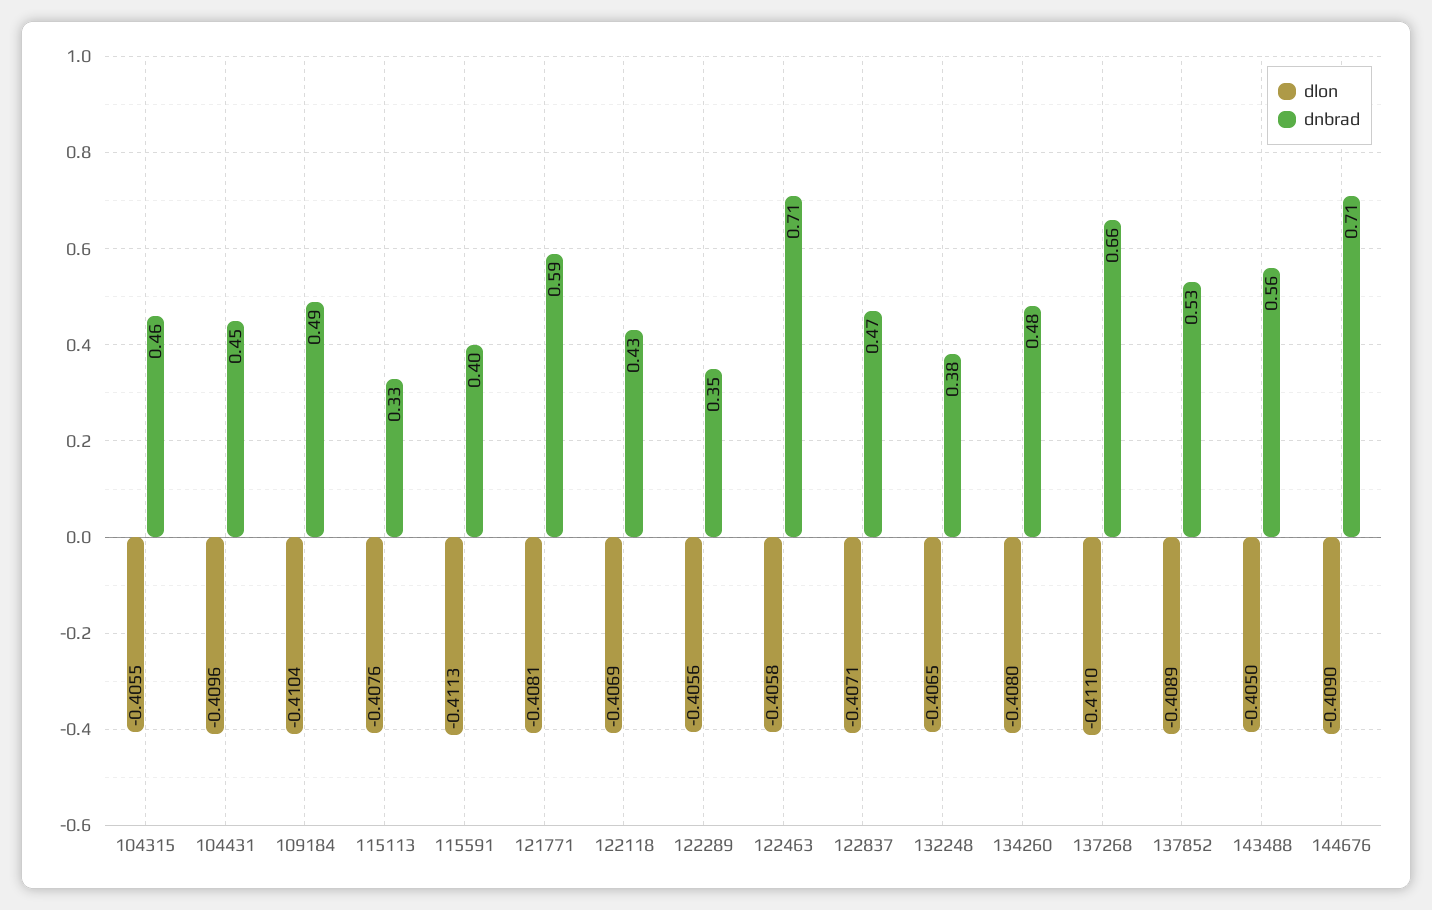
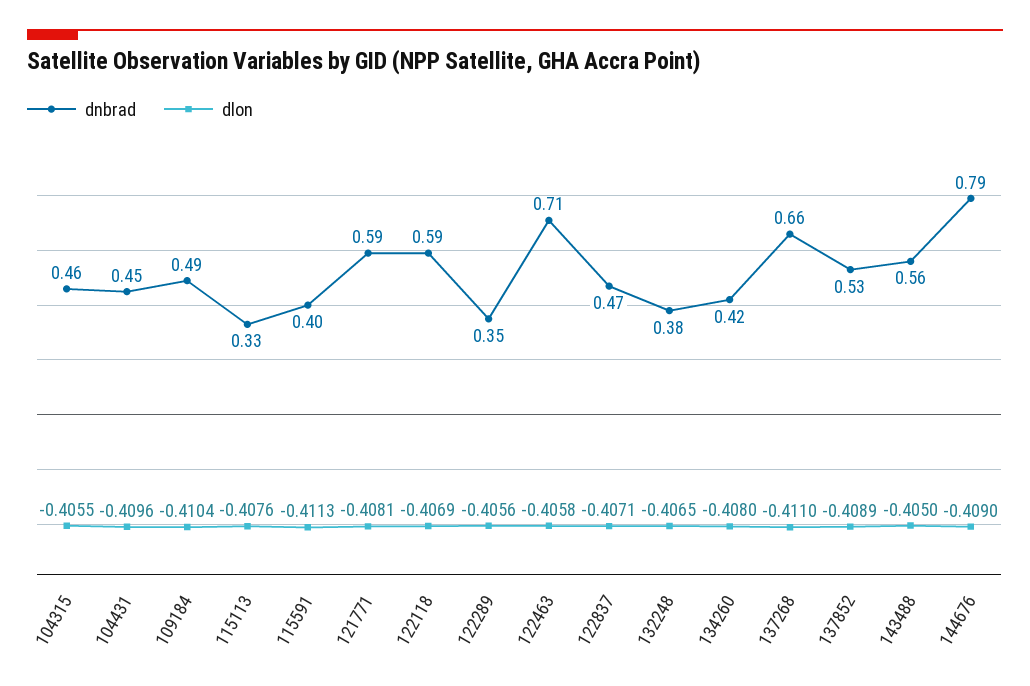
dnbrad, 122118: 0.43 -> 0.59
dnbrad, 134260: 0.48 -> 0.42
dnbrad, 144676: 0.71 -> 0.79

